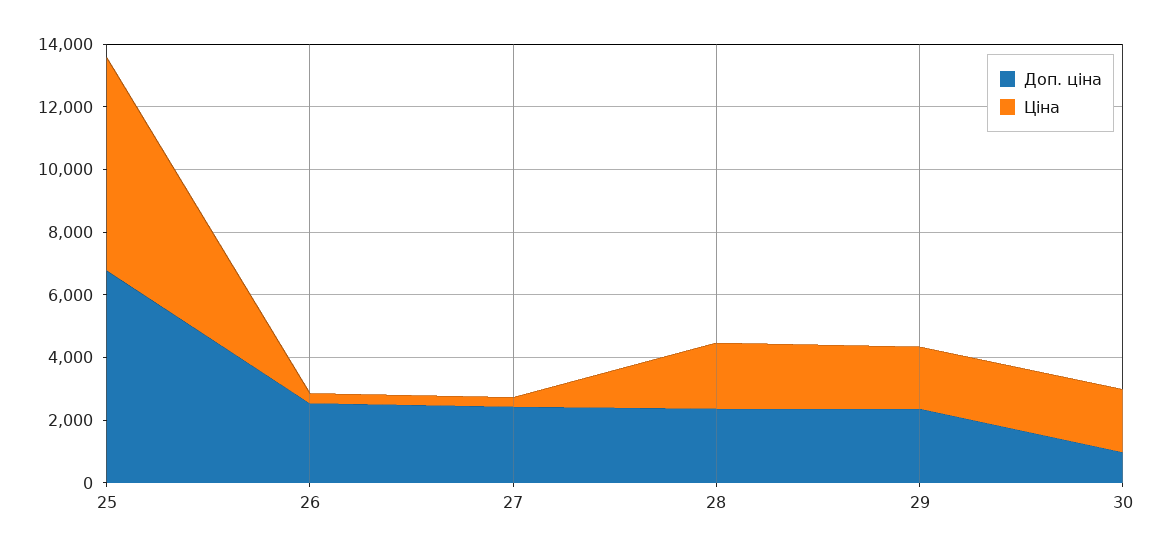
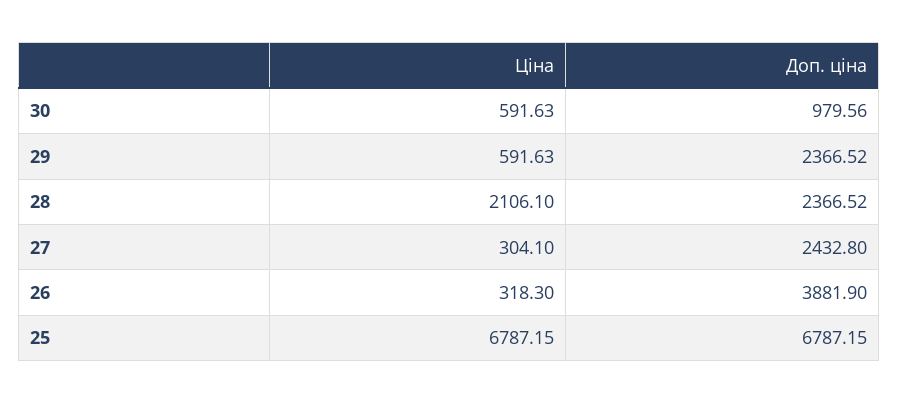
Доп. ціна, 26: 2500 -> 3881.9
Ціна, 29: 2000 -> 591.63
Ціна, 30: 2000 -> 591.63

